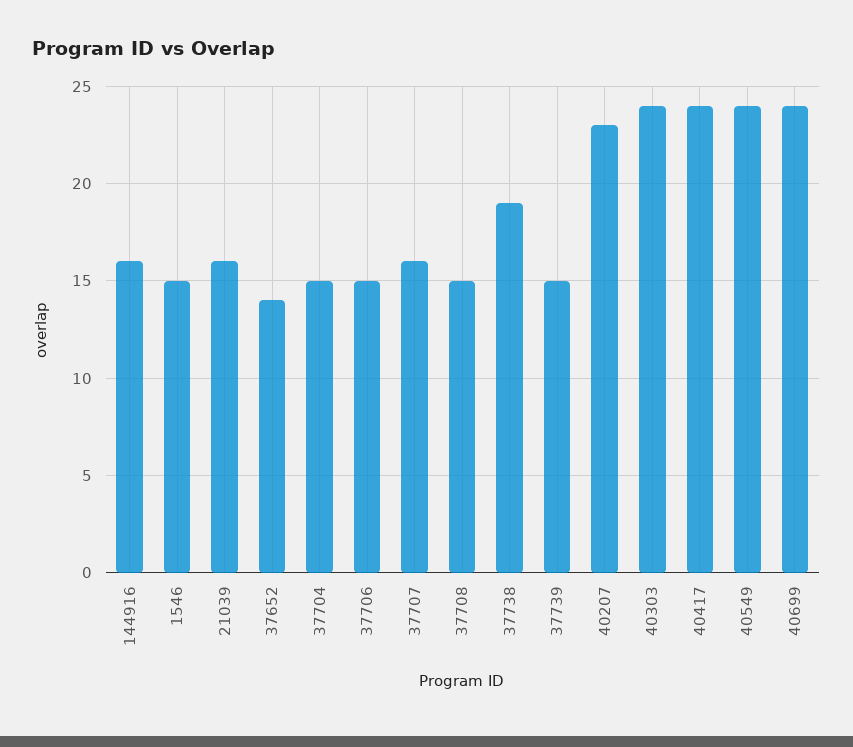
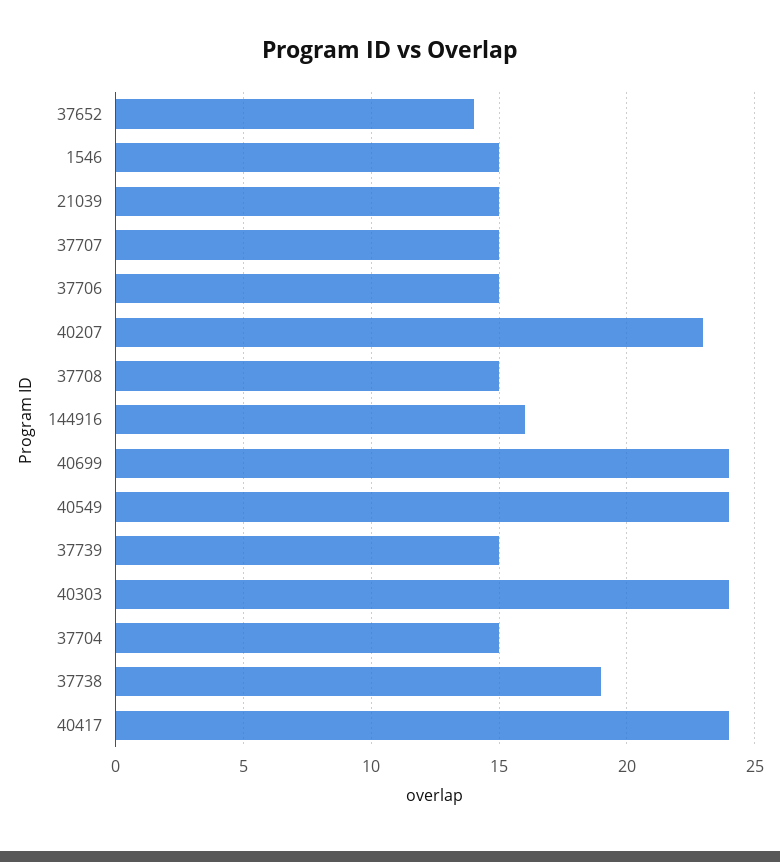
21039: 16 -> 15
37707: 16 -> 15

